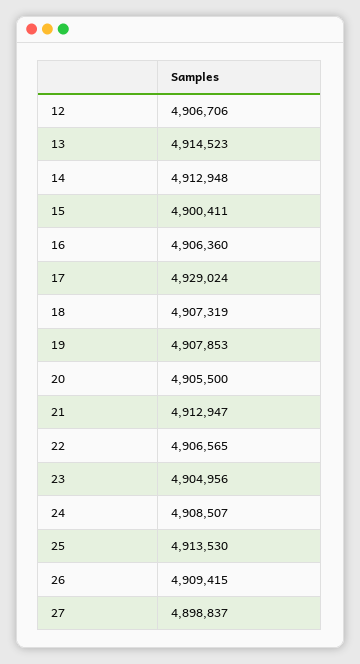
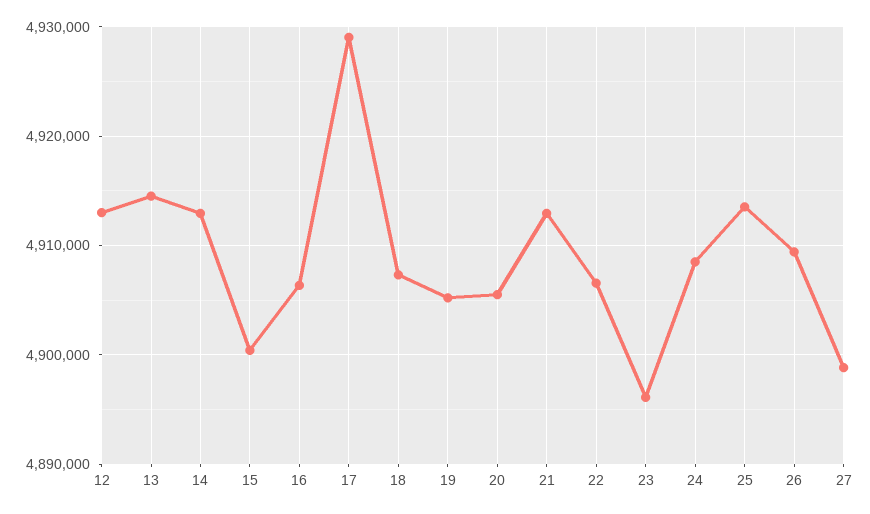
12: 4906706 -> 4913000
19: 4907853 -> 4905000
23: 4904956 -> 4896000

